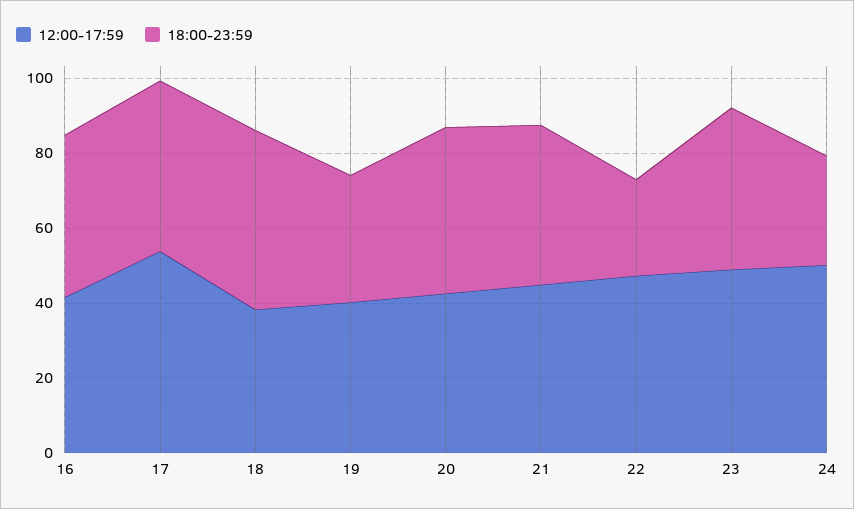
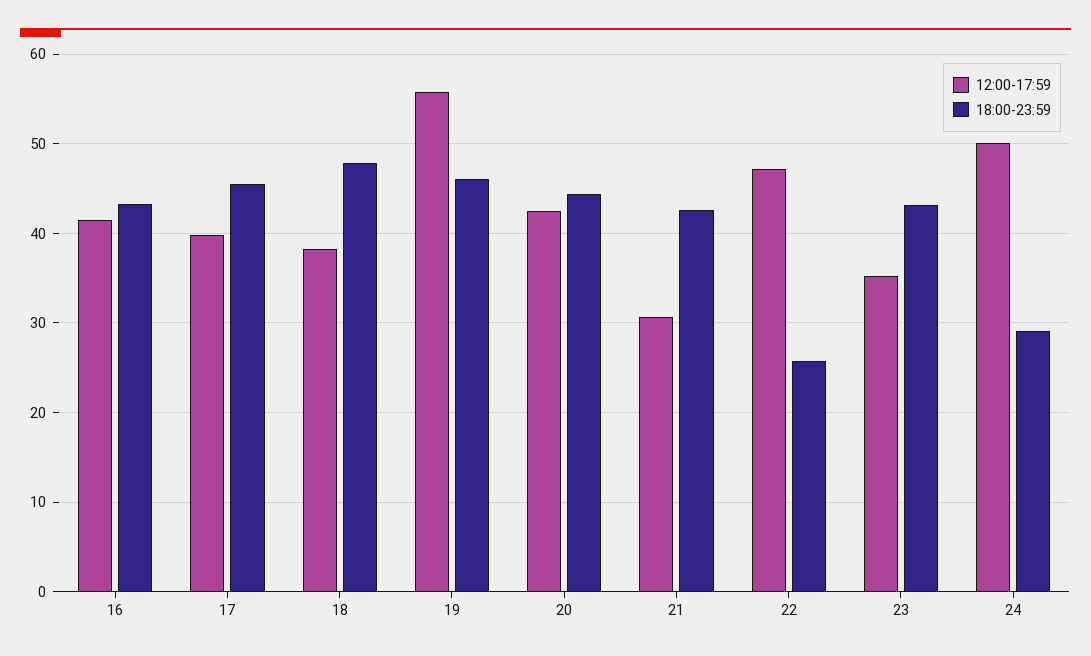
12:00-17:59, 17: 55 -> 40
12:00-17:59, 19: 40 -> 56
18:00-23:59, 19: 35 -> 46
12:00-17:59, 21: 45 -> 31
12:00-17:59, 23: 50 -> 35

